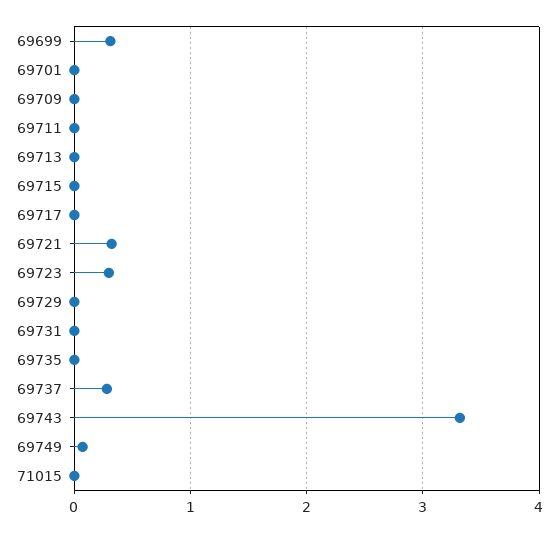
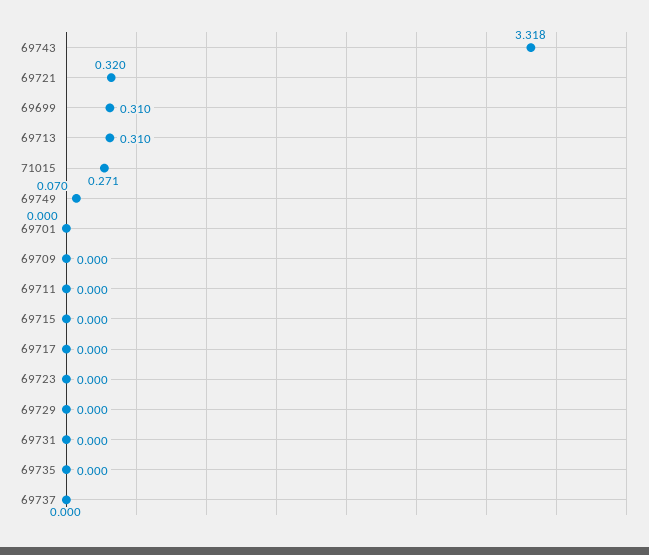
69713: 0 -> 0.31
69723: 0.3 -> 0
69737: 0.3 -> 0
71015: 0 -> 0.271

